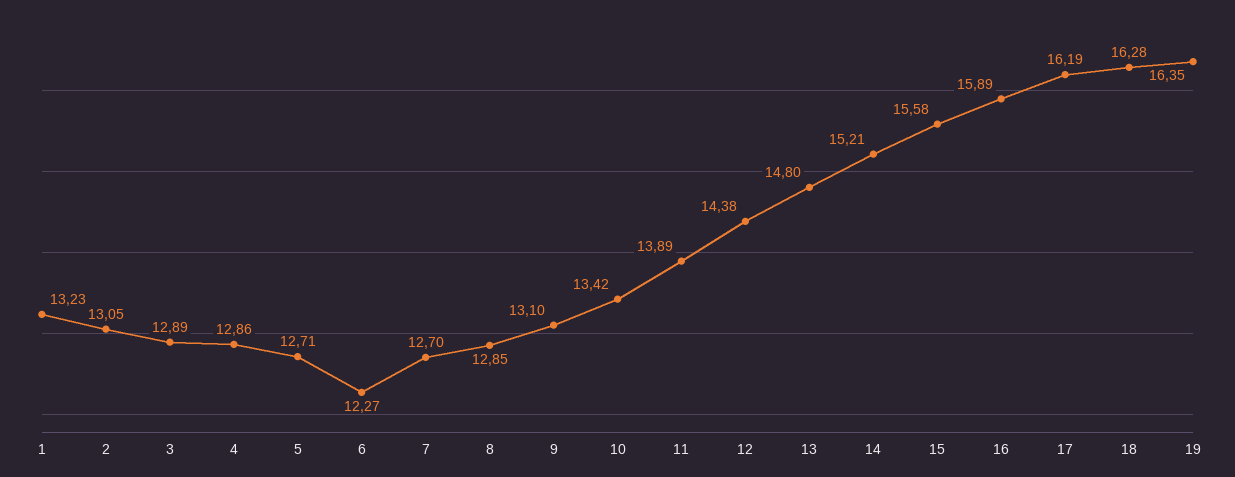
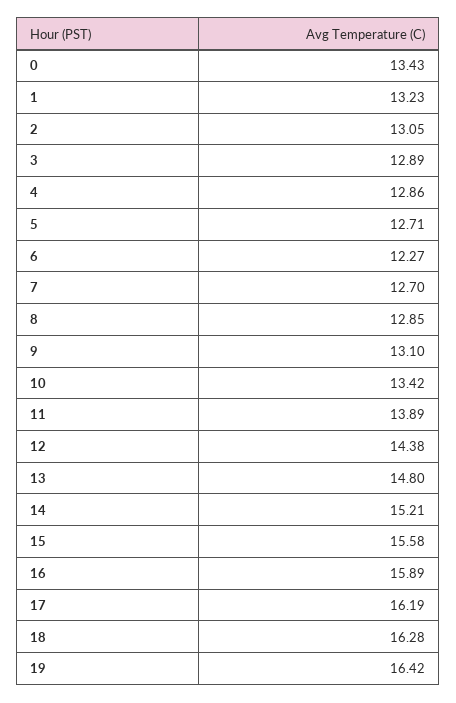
19: 16.35 -> 16.42
0: none -> 13.43

